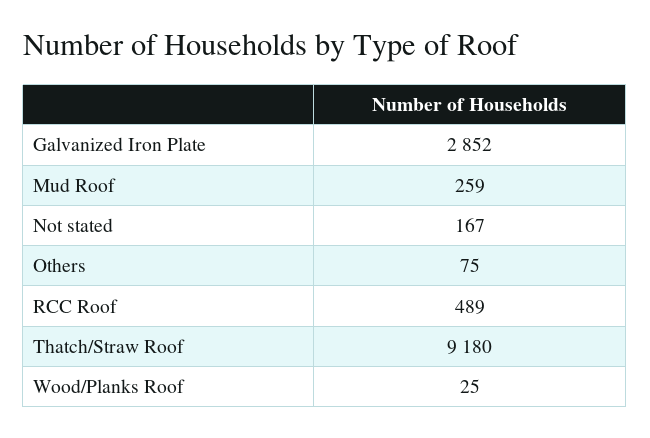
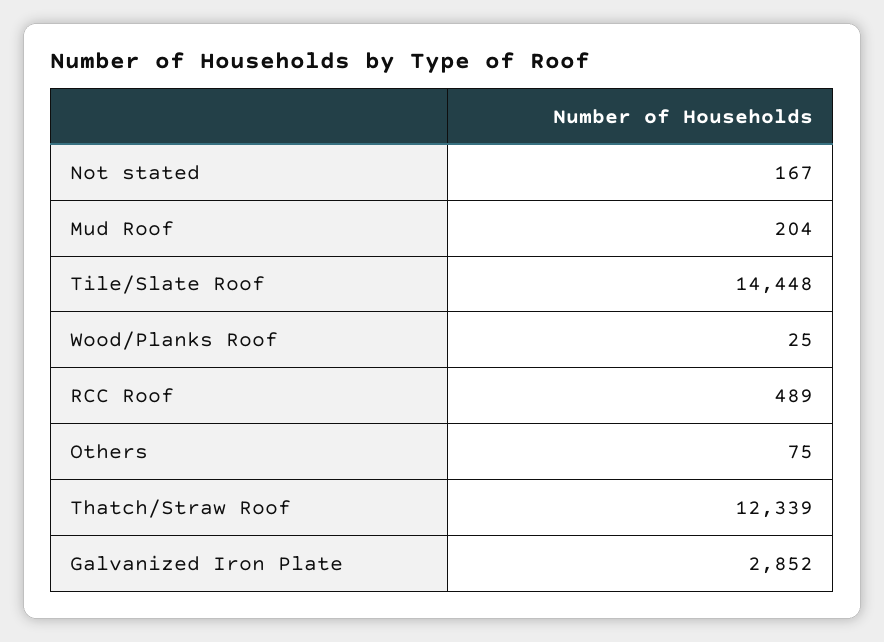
Mud Roof: 259 -> 204
Thatch/Straw Roof: 9180 -> 12339
Tile/Slate Roof: none -> 14448

